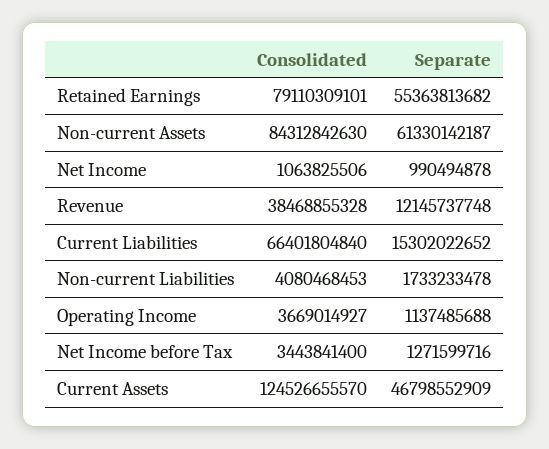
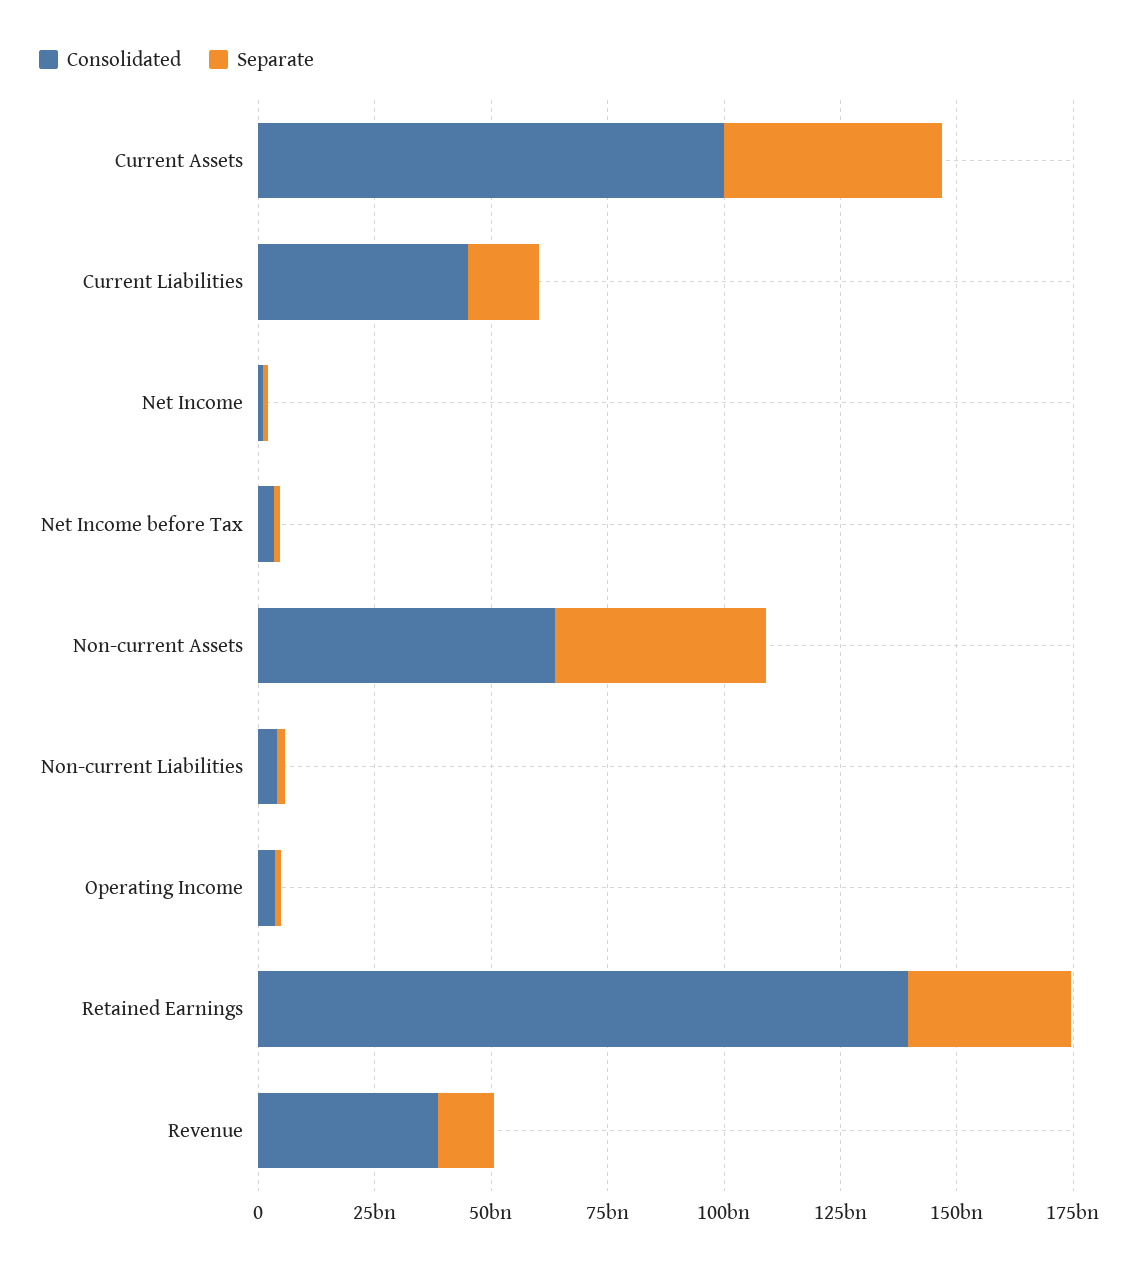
Consolidated, Retained Earnings: 79110309101 -> 140000000000
Separate, Retained Earnings: 55363813682 -> 35000000000
Consolidated, Non-current Assets: 84312842630 -> 65000000000
Separate, Non-current Assets: 61330142187 -> 45000000000
Consolidated, Current Liabilities: 66401804840 -> 45000000000
Consolidated, Current Assets: 124526655570 -> 100000000000

